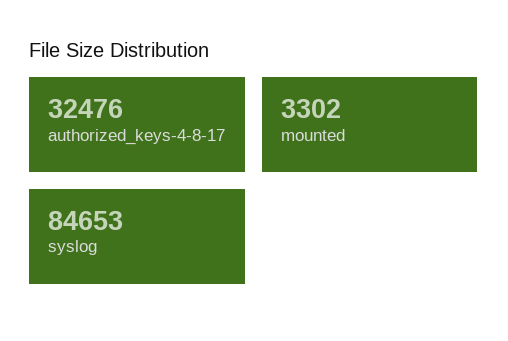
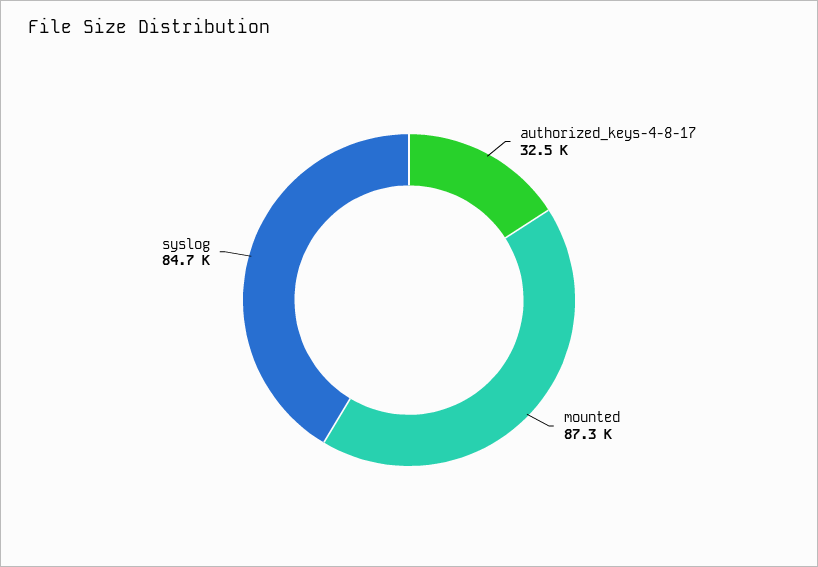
mounted: 3302 -> 87300

